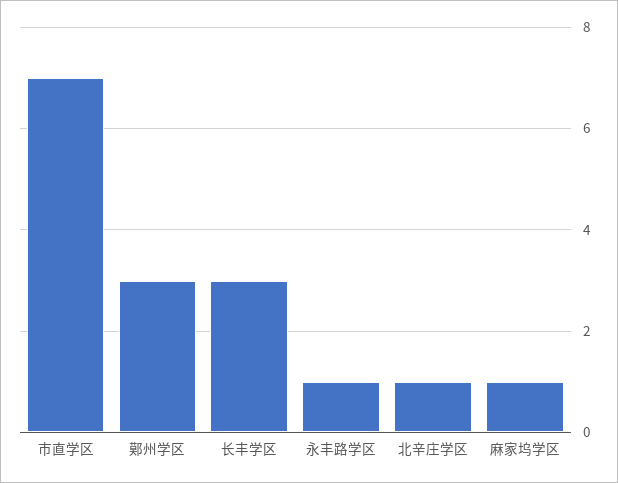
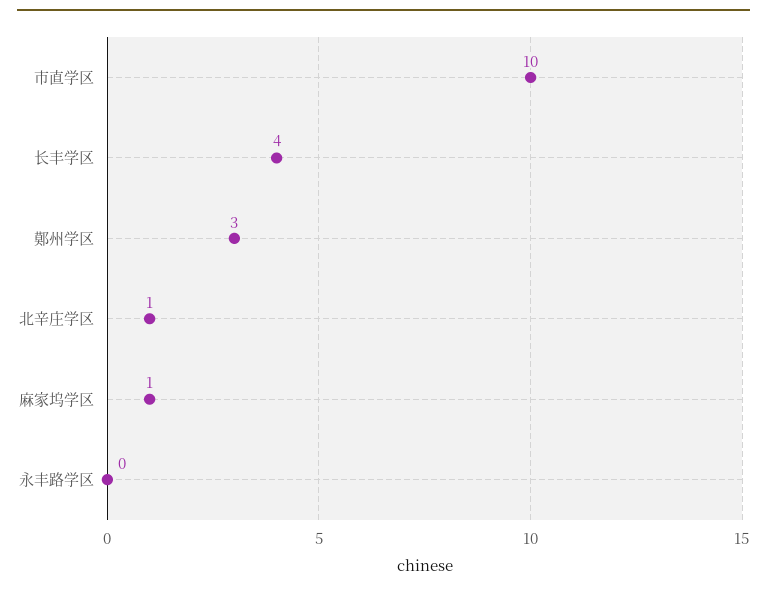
市直学区: 7 -> 10
长丰学区: 3 -> 4
永丰路学区: 1 -> 0

